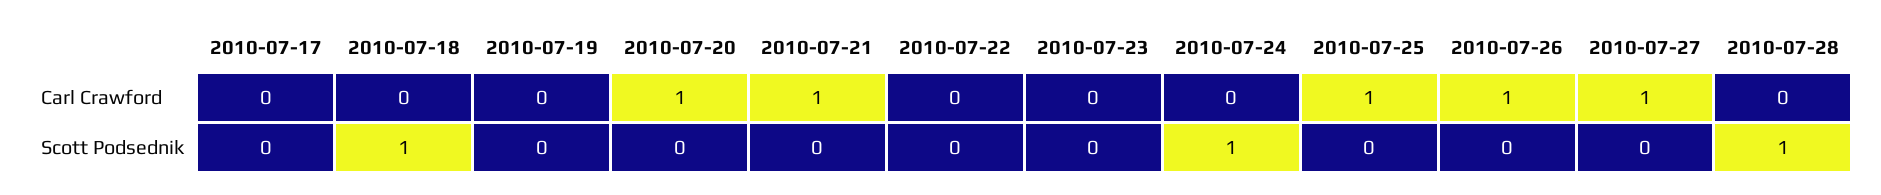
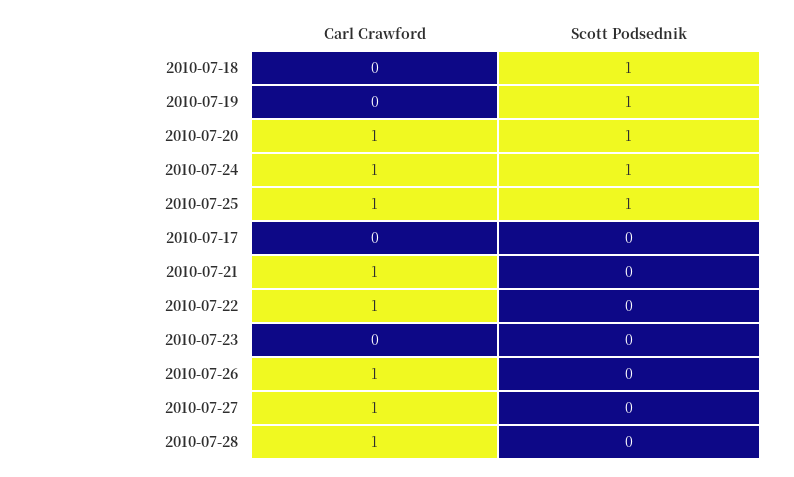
2010-07-22, Carl Crawford: 0 -> 1
2010-07-24, Carl Crawford: 0 -> 1
2010-07-28, Carl Crawford: 0 -> 1
2010-07-19, Scott Podsednik: 0 -> 1
2010-07-20, Scott Podsednik: 0 -> 1
2010-07-25, Scott Podsednik: 0 -> 1
2010-07-28, Scott Podsednik: 1 -> 0

